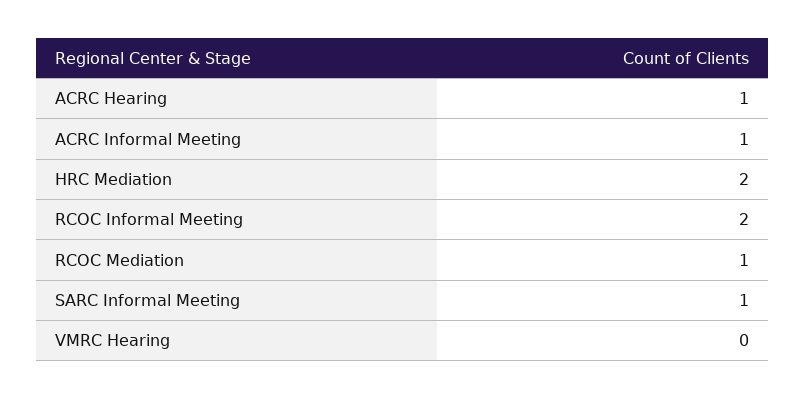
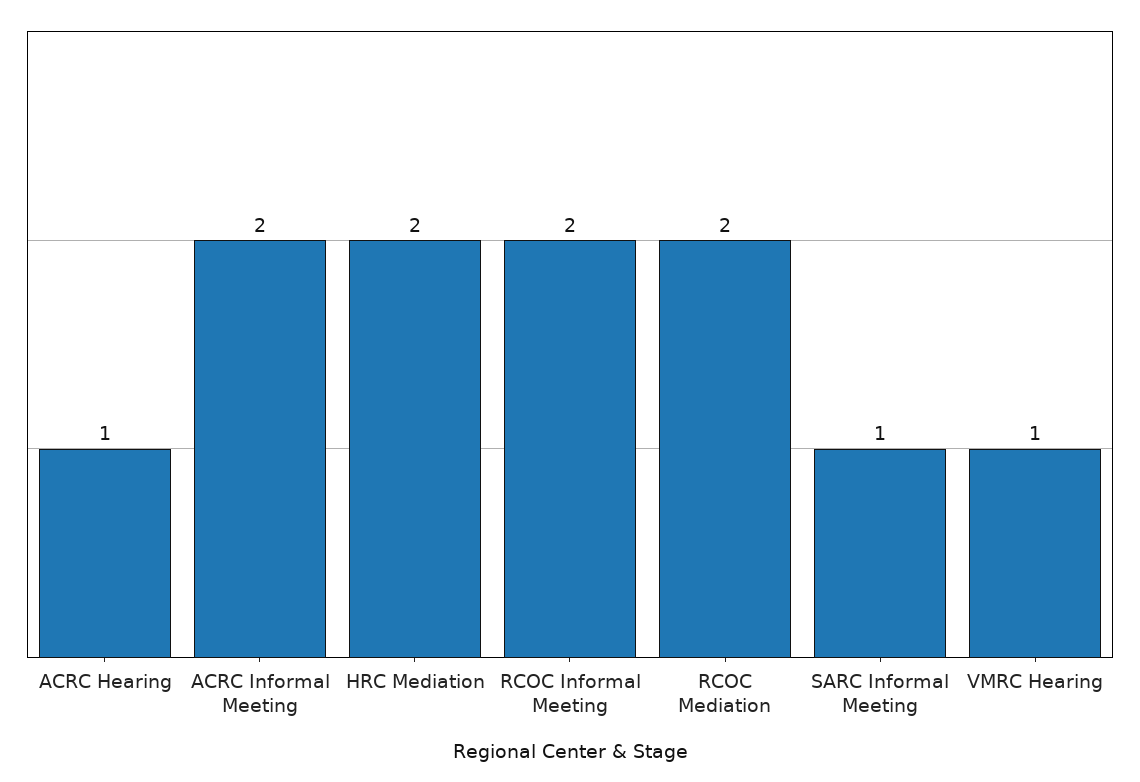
ACRC Informal Meeting: 1 -> 2
RCOC Mediation: 1 -> 2
VMRC Hearing: 0 -> 1

